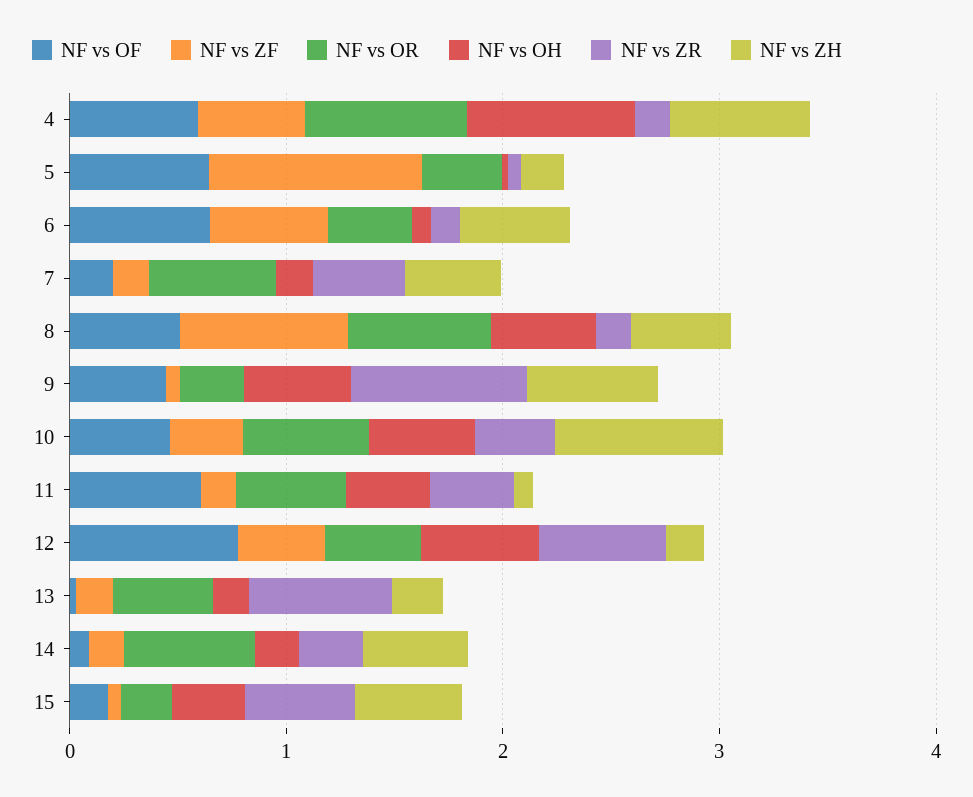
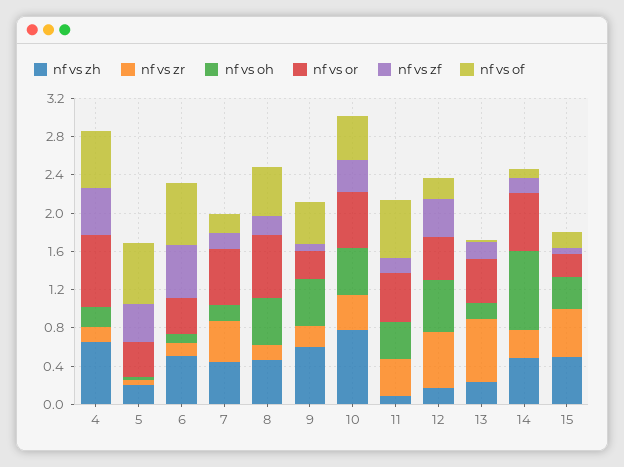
NF vs OH, 4: 0.8 -> 0.2
NF vs ZF, 5: 1 -> 0.4
NF vs ZF, 8: 0.8 -> 0.2
NF vs ZR, 9: 0.8 -> 0.2
NF vs OF, 12: 0.8 -> 0.2
NF vs OH, 14: 0.2 -> 0.8

